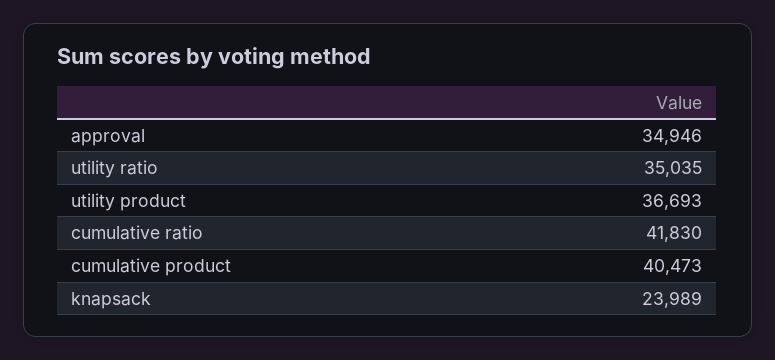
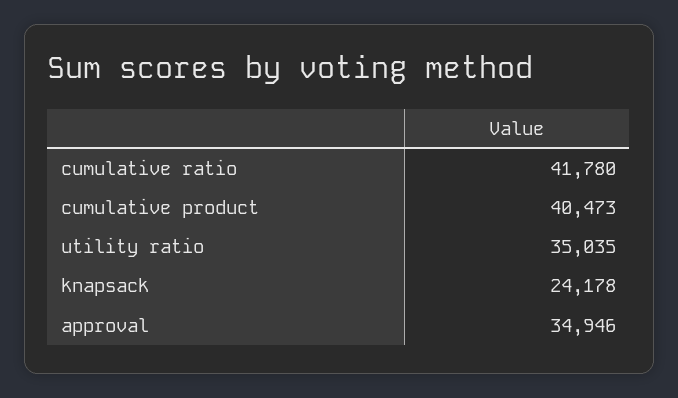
utility product: 36693 -> none
cumulative ratio: 41830 -> 41780
knapsack: 23989 -> 24178

